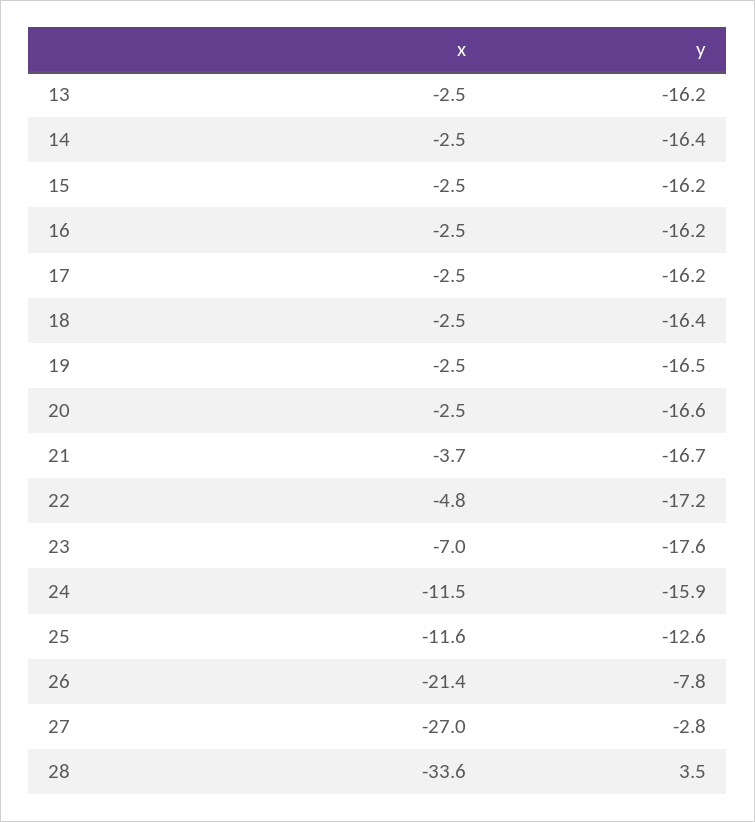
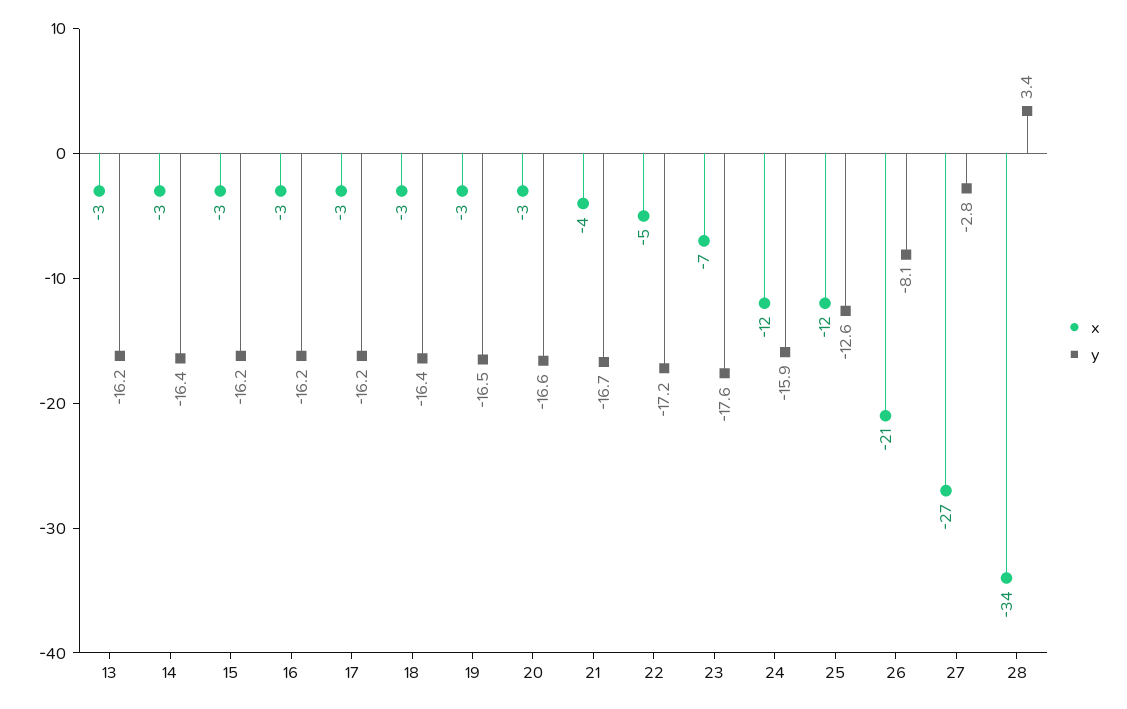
y, 26: -7.8 -> -8.1
y, 28: 3.5 -> 3.4

